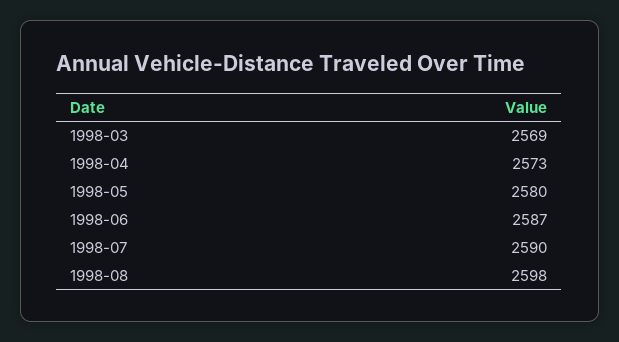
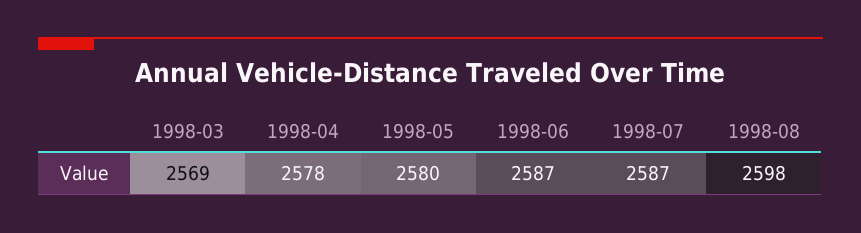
1998-04: 2573 -> 2578
1998-07: 2590 -> 2587

